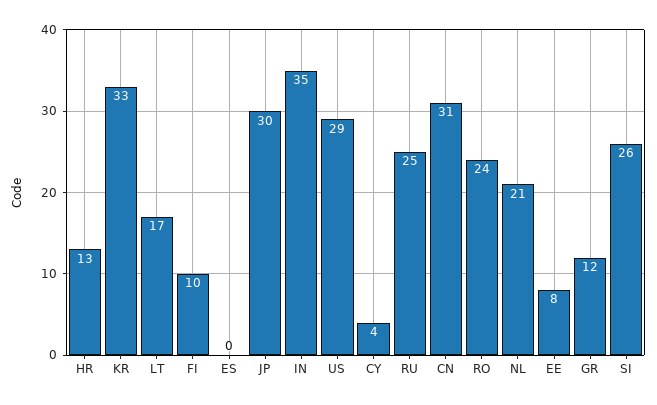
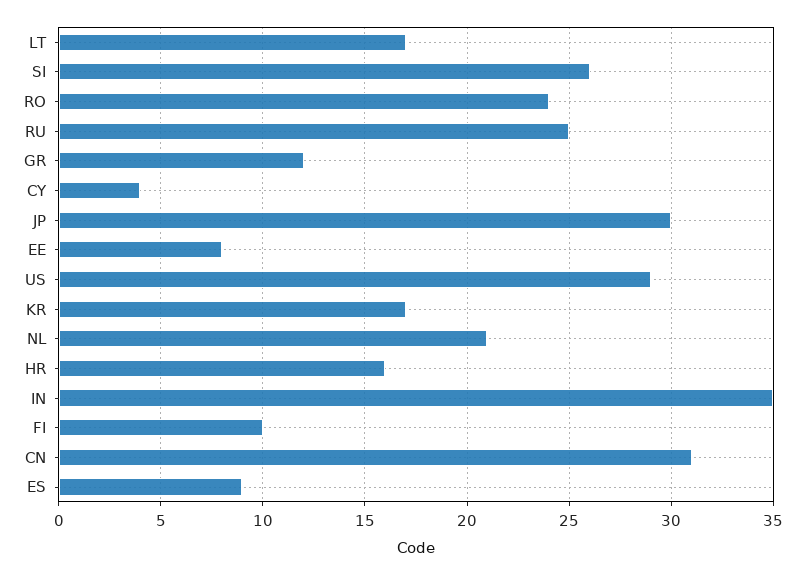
HR: 13 -> 16
KR: 33 -> 17
ES: 0 -> 9

